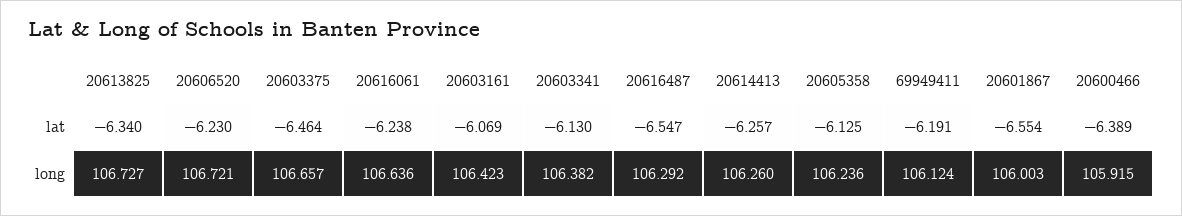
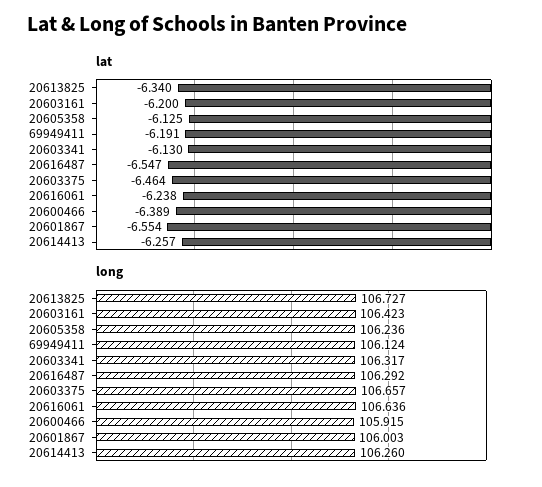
lat, 20606520: -6.23 -> none
lat, 20603161: -6.069 -> -6.2
long, 20606520: 106.721 -> none
long, 20603341: 106.382 -> 106.317

